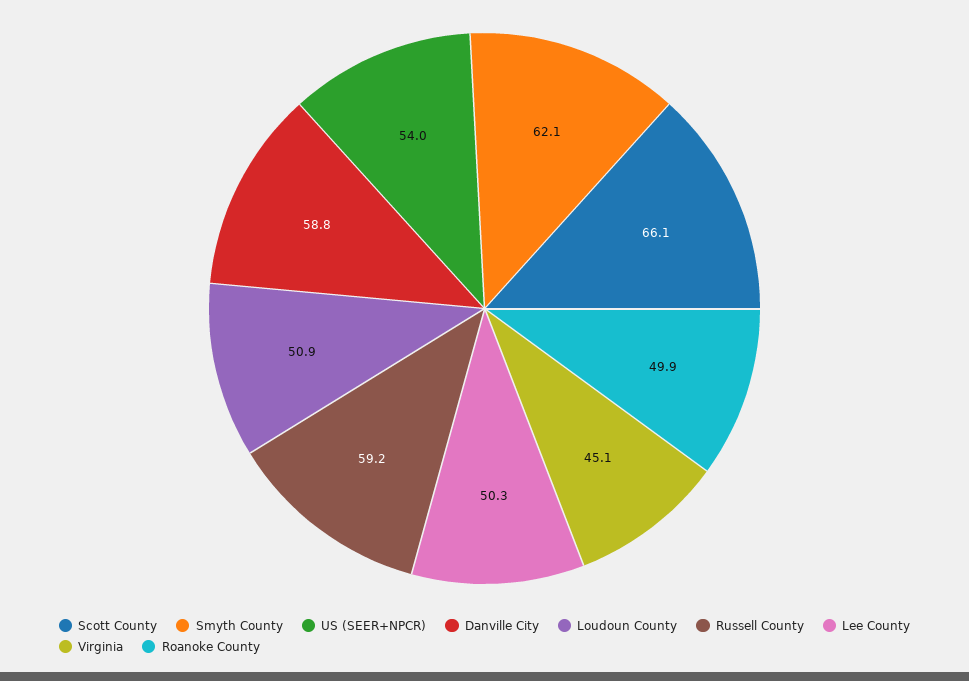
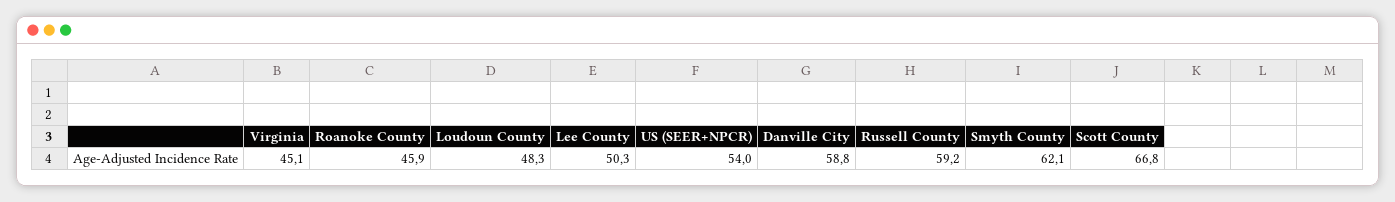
Scott County: 66.1 -> 66.8
Loudoun County: 50.9 -> 48.3
Roanoke County: 49.9 -> 45.9

